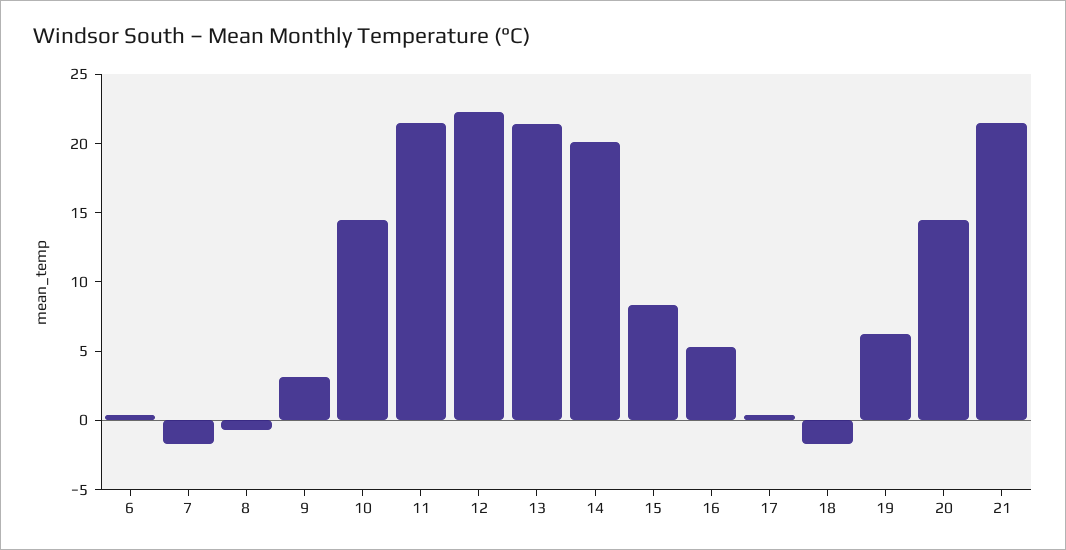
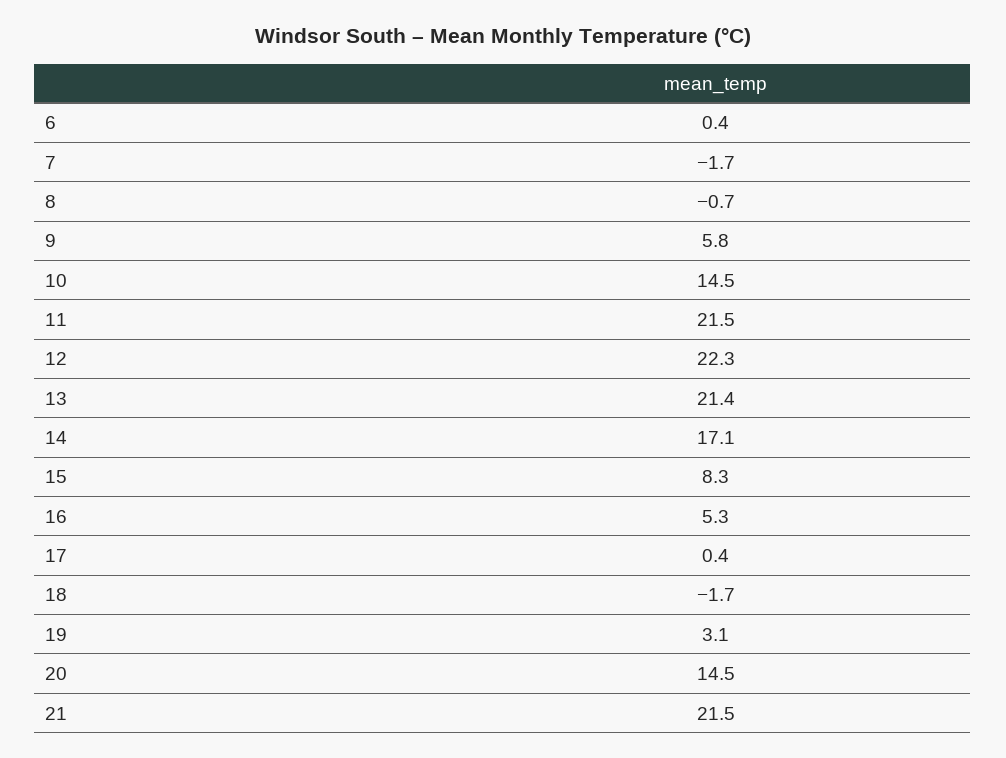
9: 3 -> 5.8
14: 20 -> 17.1
19: 6 -> 3.1

